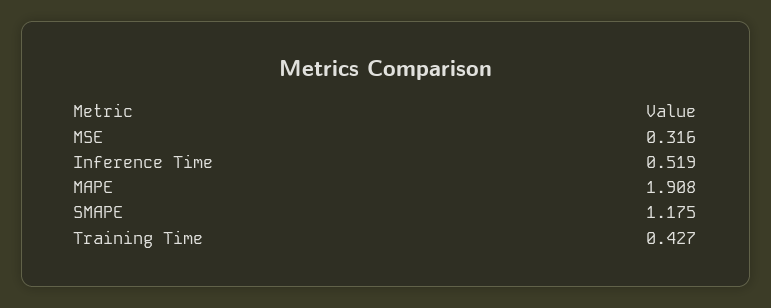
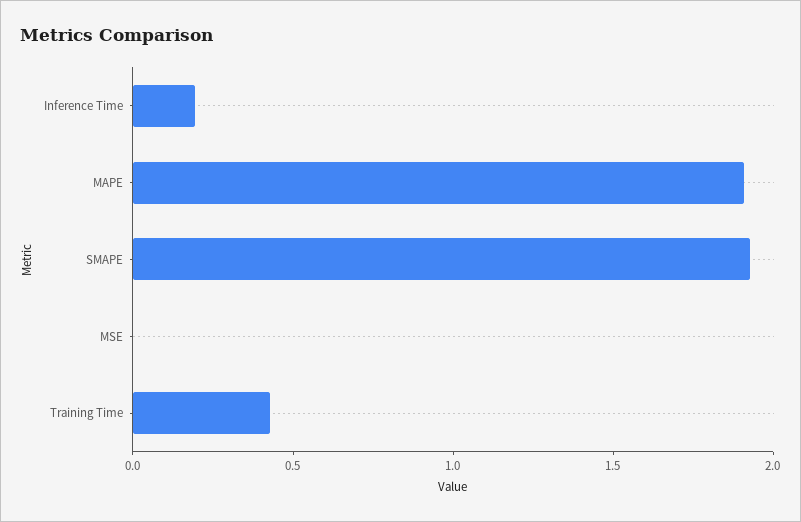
MSE: 0.316 -> 0
Inference Time: 0.519 -> 0.2
SMAPE: 1.175 -> 1.9

